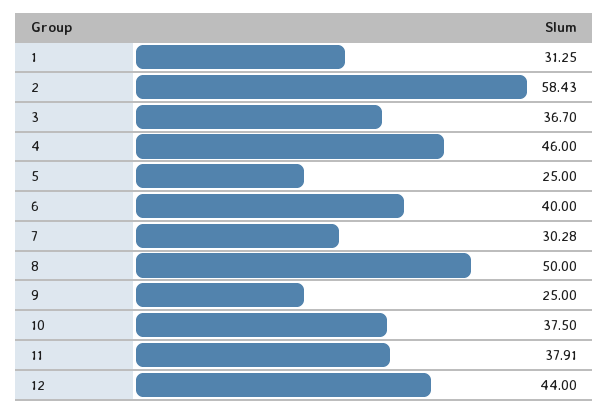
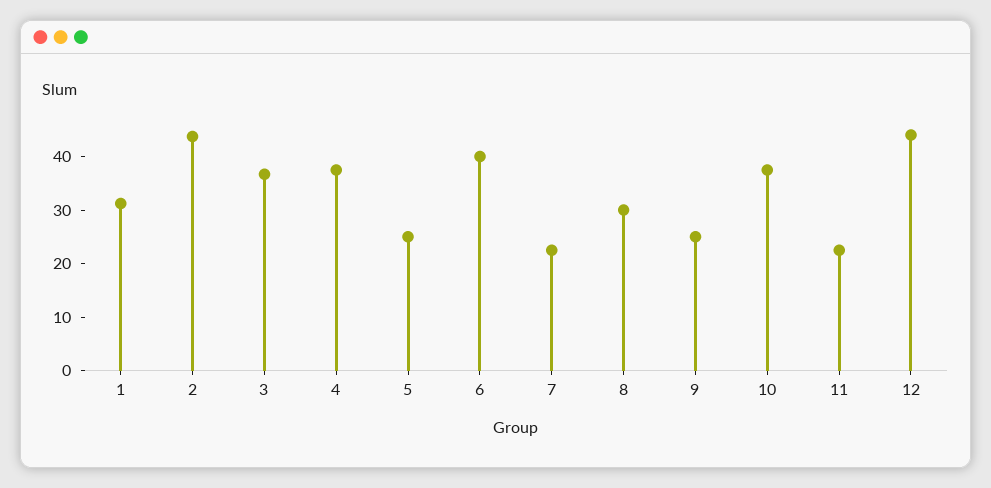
2: 58.43 -> 44
4: 46 -> 38
7: 30.28 -> 22
8: 50 -> 30
11: 37.91 -> 22

